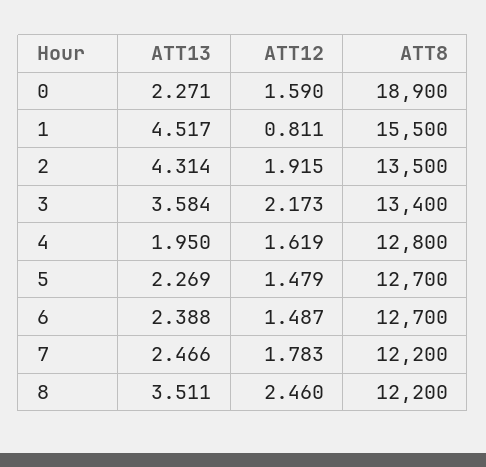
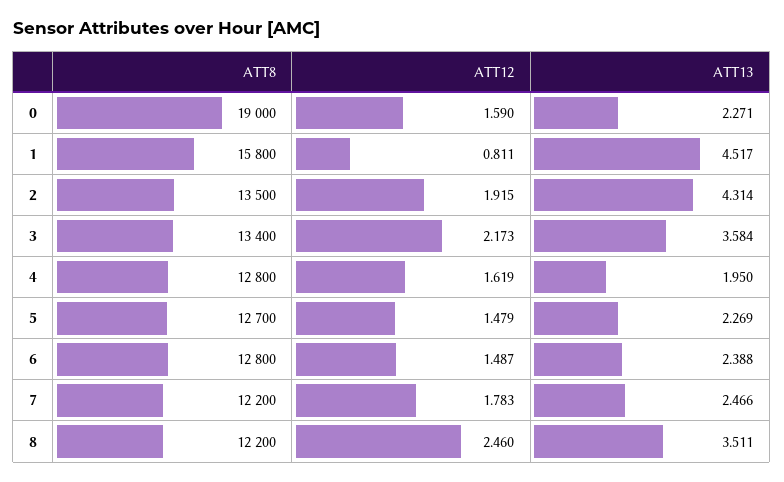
ATT8, 0: 18900 -> 19000
ATT8, 1: 15500 -> 15800
ATT8, 6: 12700 -> 12800

